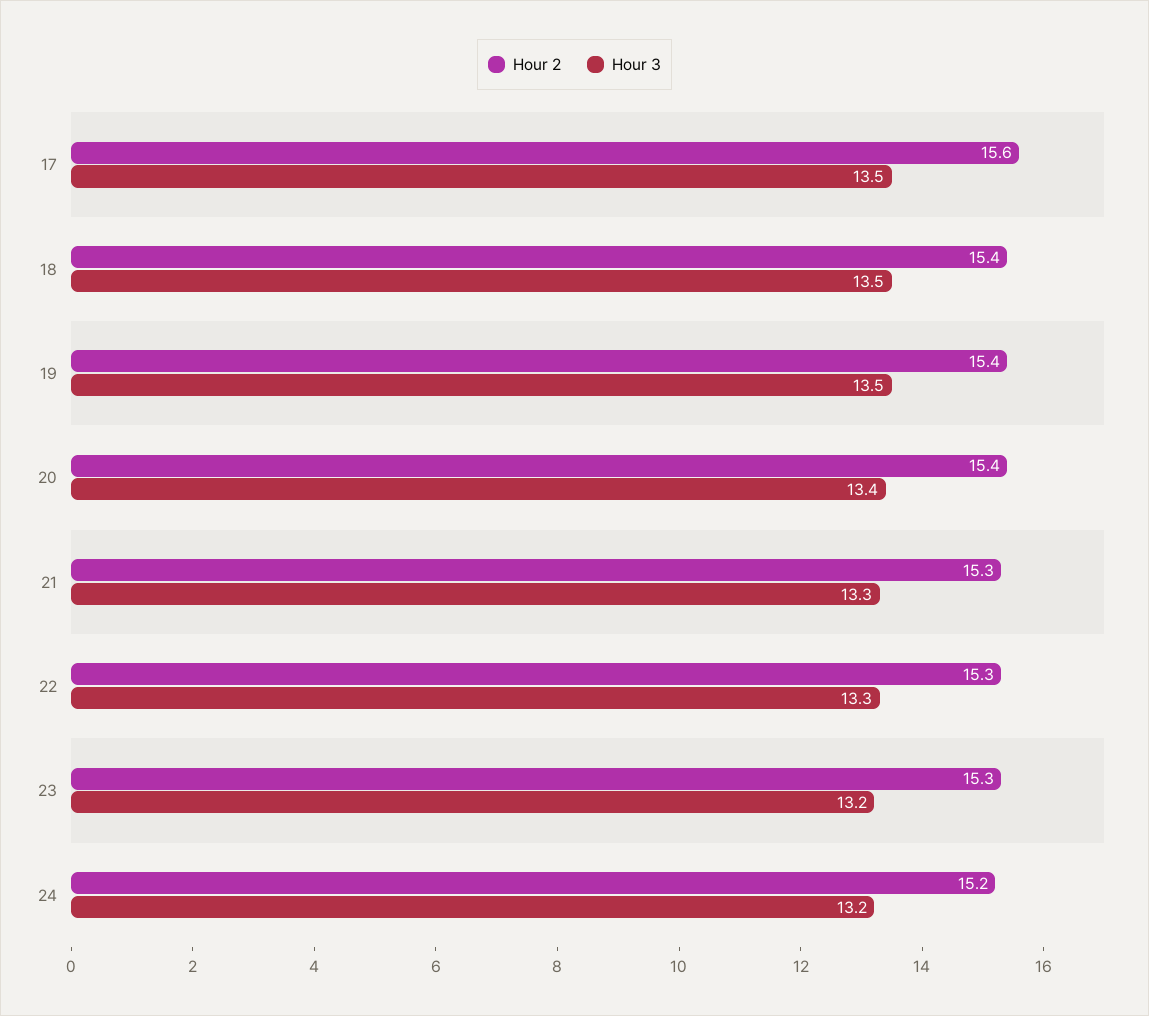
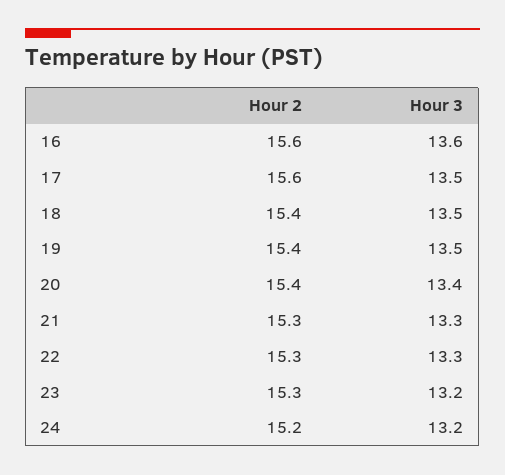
Hour 2, 16: none -> 15.6
Hour 3, 16: none -> 13.6

